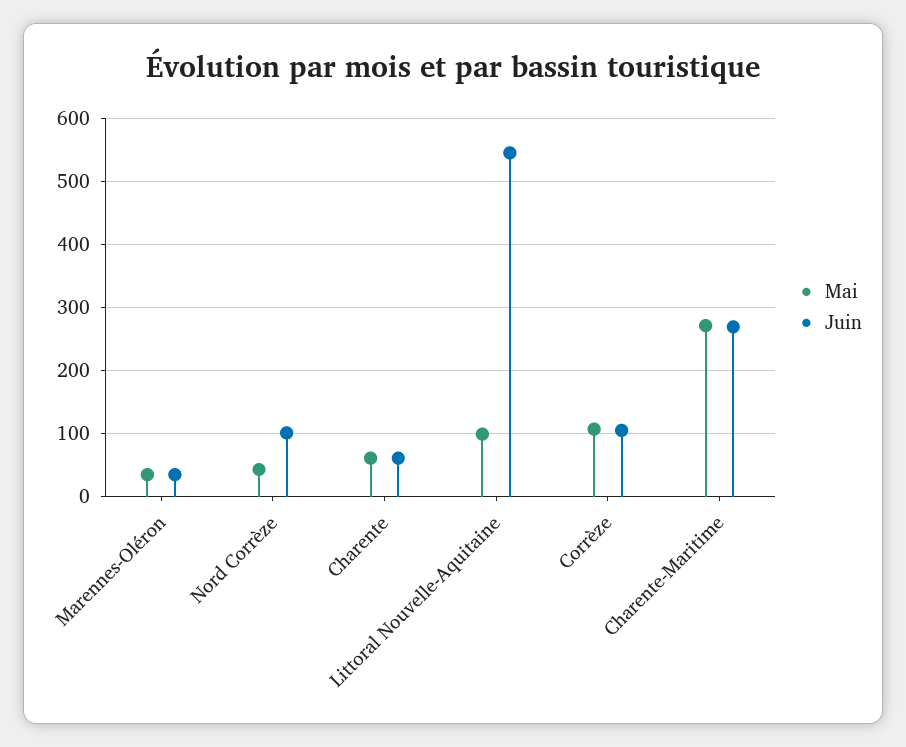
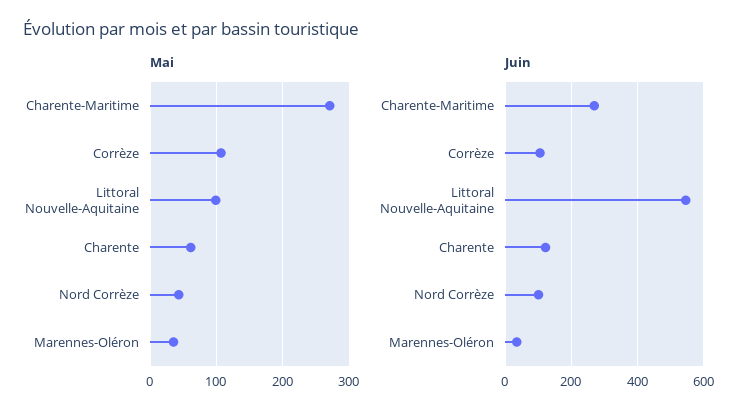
Juin, Charente: 60 -> 120

